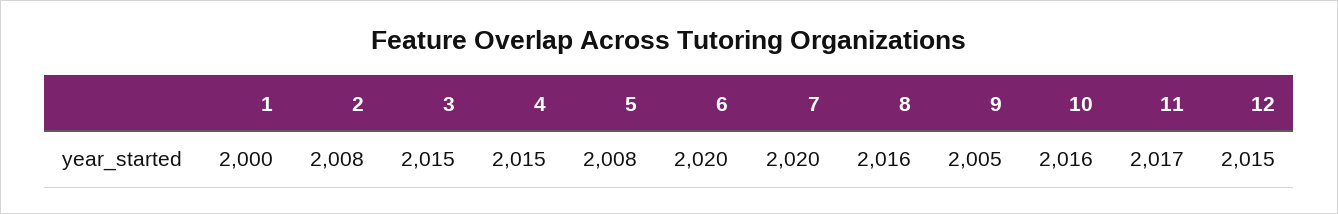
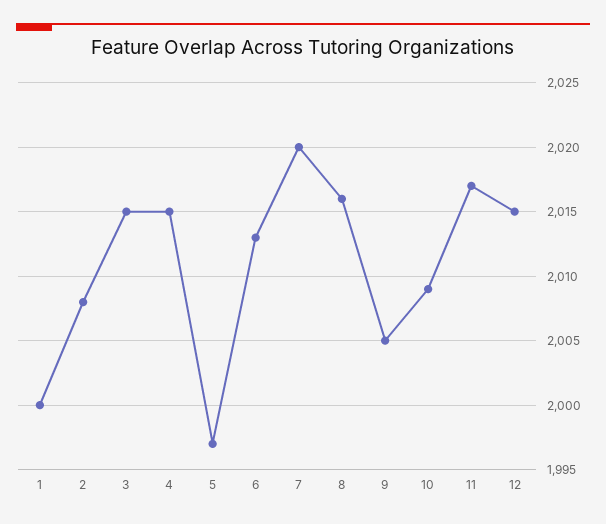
5: 2008 -> 1997
6: 2020 -> 2013
10: 2016 -> 2009

